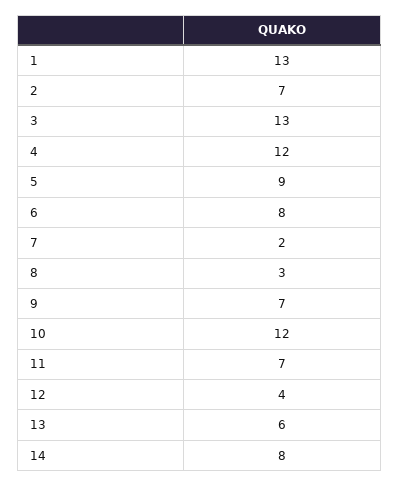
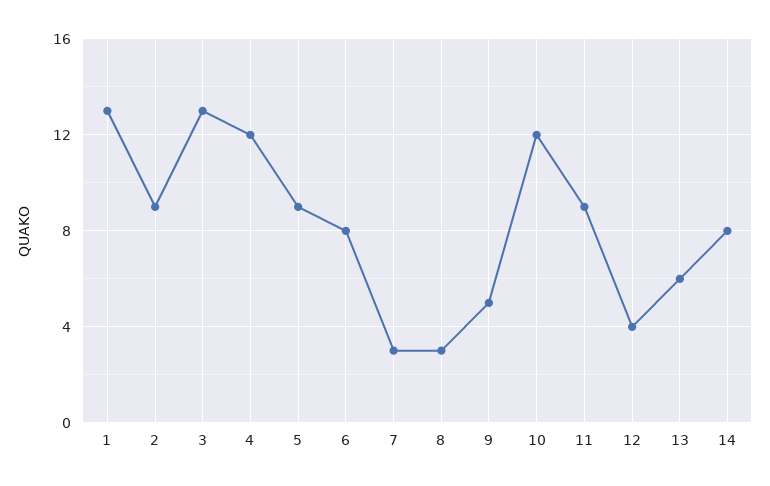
2: 7 -> 9
7: 2 -> 3
9: 7 -> 5
11: 7 -> 9

